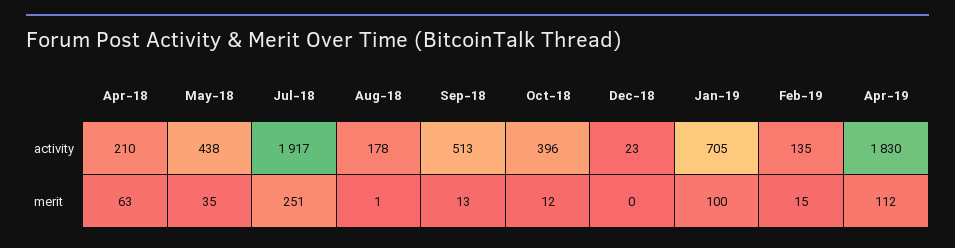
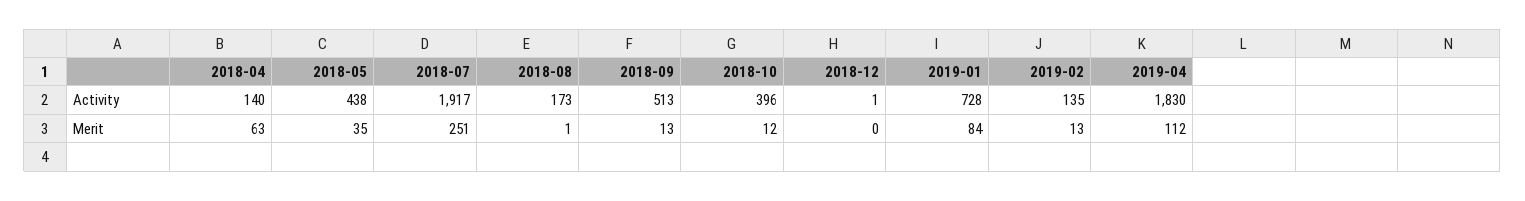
Apr-18, activity: 210 -> 140
Aug-18, activity: 178 -> 173
Dec-18, activity: 23 -> 1
Jan-19, activity: 705 -> 728
Jan-19, merit: 100 -> 84
Feb-19, merit: 15 -> 13

